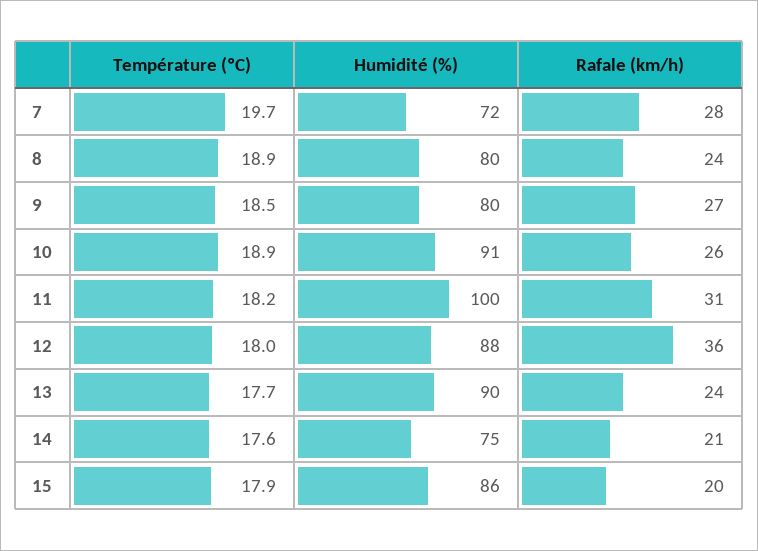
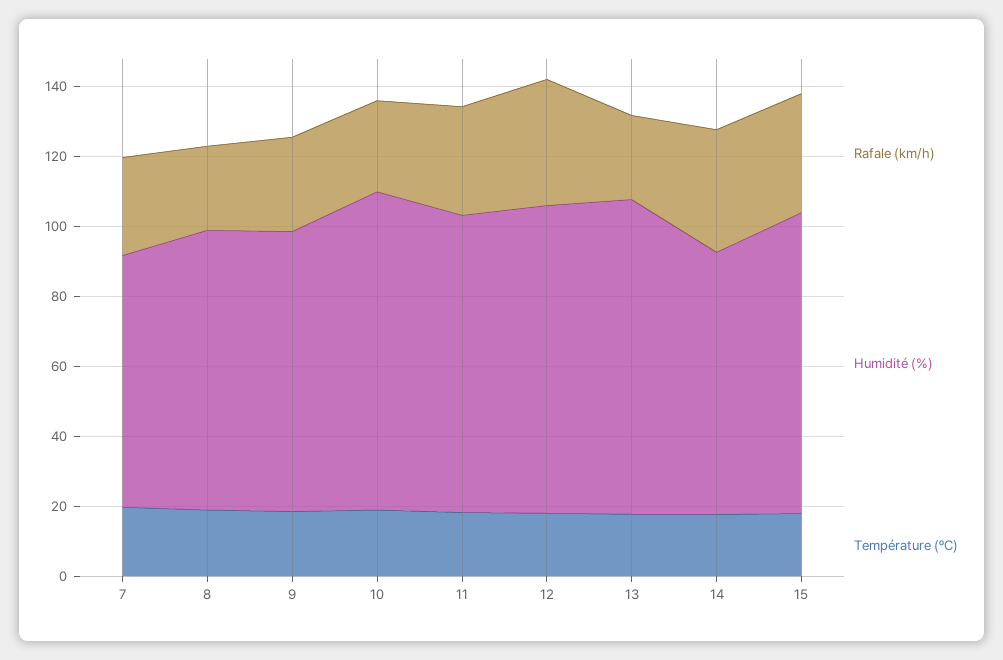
Humidité (%), 11: 100 -> 85
Rafale (km/h), 14: 21 -> 35
Rafale (km/h), 15: 20 -> 35

